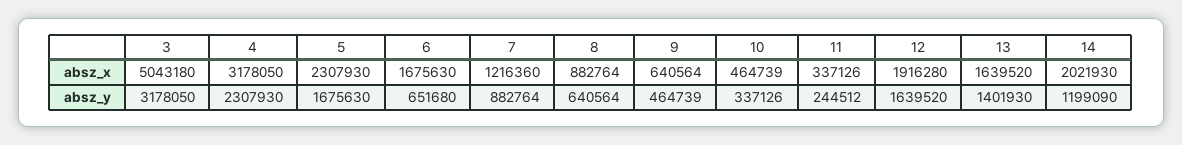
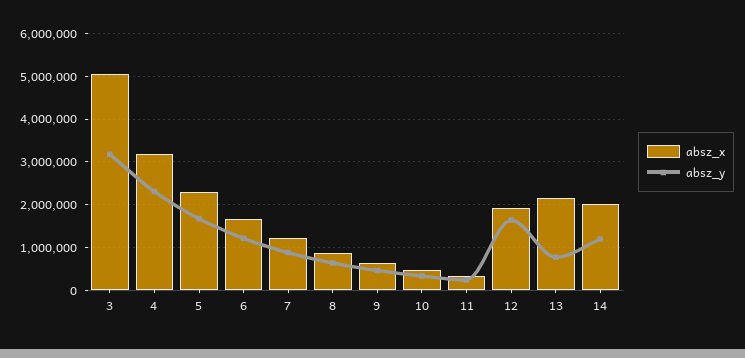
absz_x, 13: 1639520 -> 2200000
absz_y, 6: 651680 -> 1200000
absz_y, 13: 1401930 -> 800000

